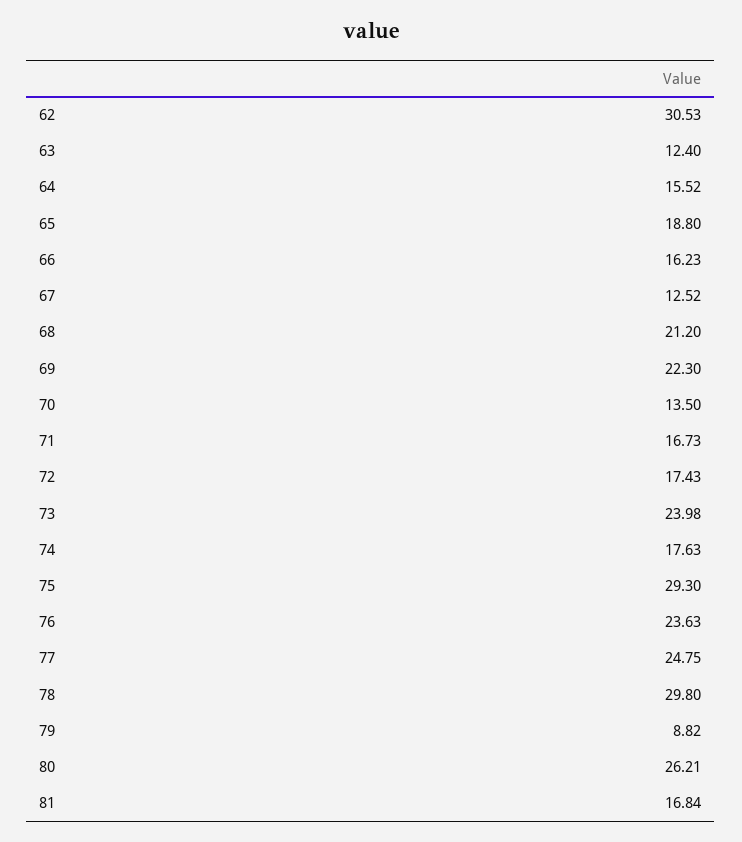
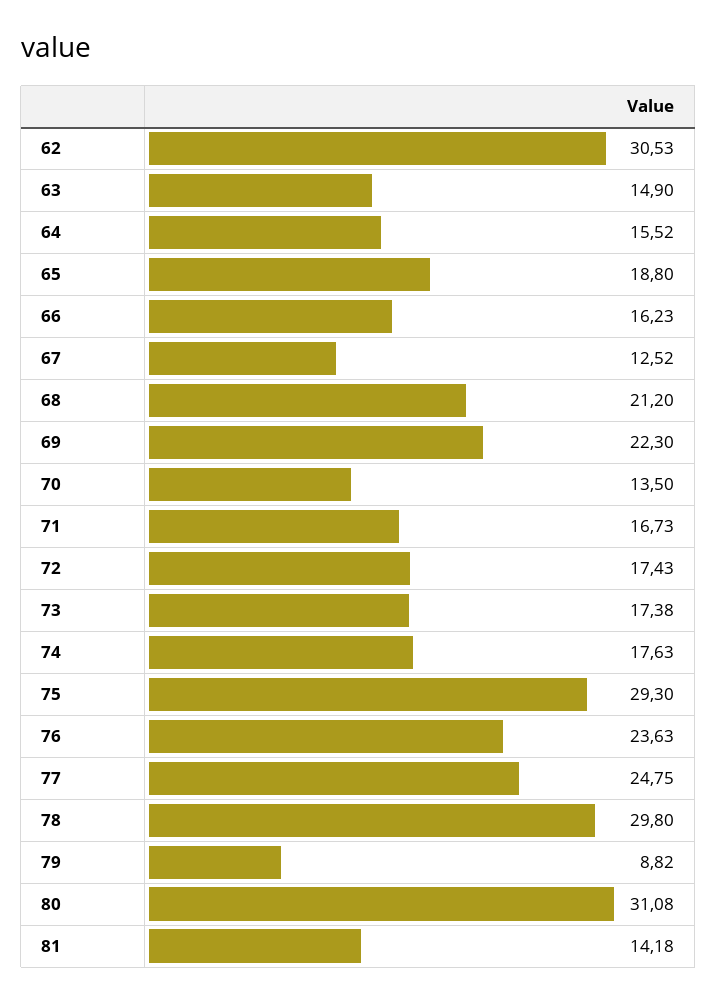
63: 12.4 -> 14.9
73: 23.98 -> 17.38
80: 26.21 -> 31.08
81: 16.84 -> 14.18

